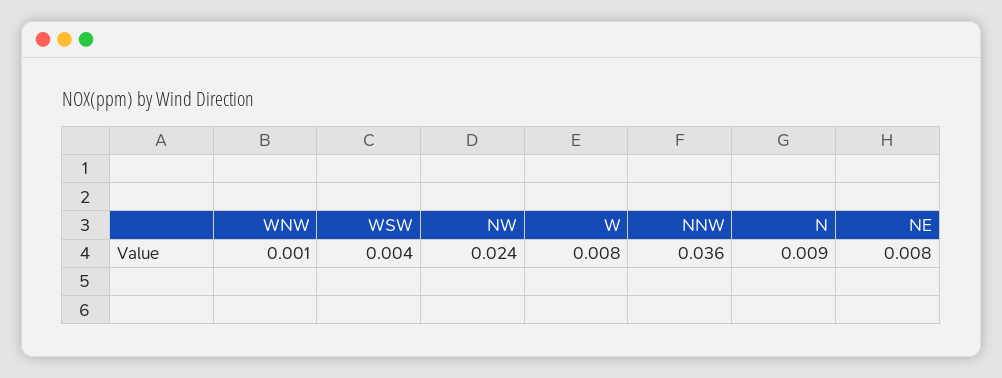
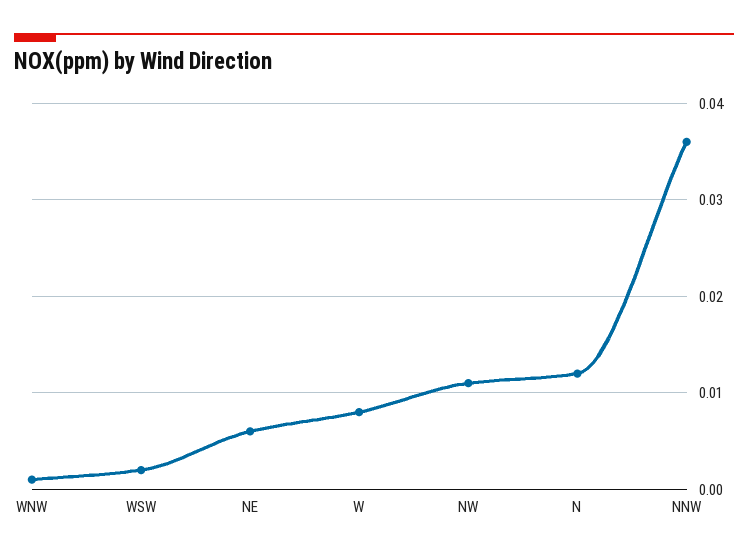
WSW: 0.004 -> 0.002
NW: 0.024 -> 0.011
N: 0.009 -> 0.012
NE: 0.008 -> 0.006

